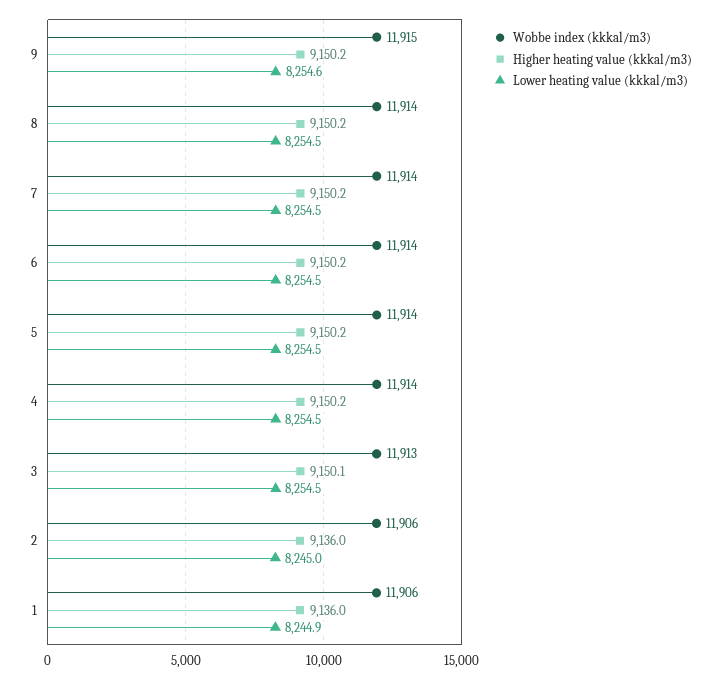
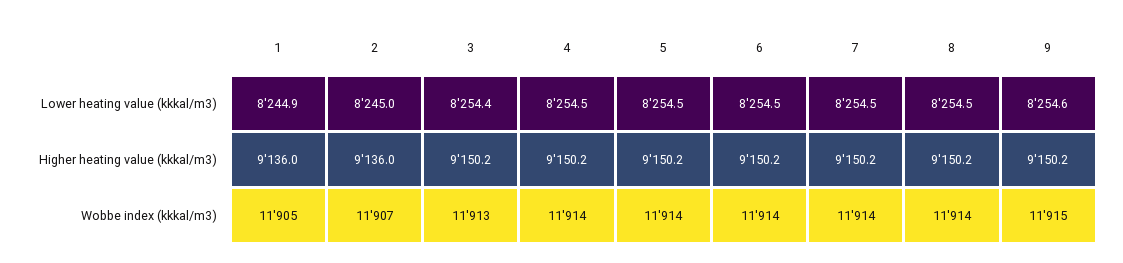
Higher heating value (kkkal/m3), 3: 9150.1 -> 9150.2
Lower heating value (kkkal/m3), 3: 8254.5 -> 8254.4
Wobbe index (kkkal/m3), 2: 11906 -> 11907
Wobbe index (kkkal/m3), 1: 11906 -> 11905

